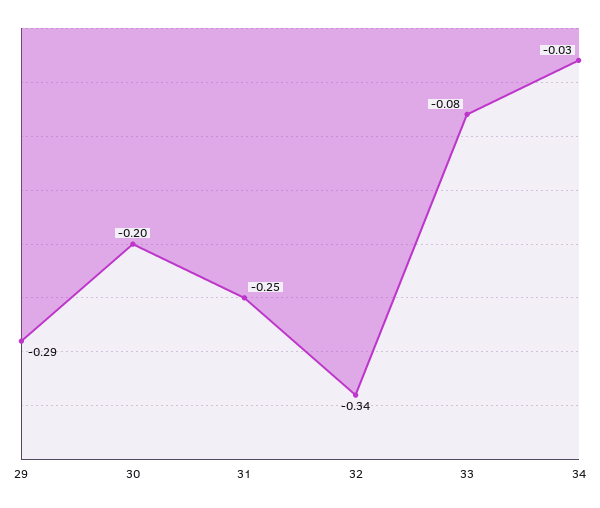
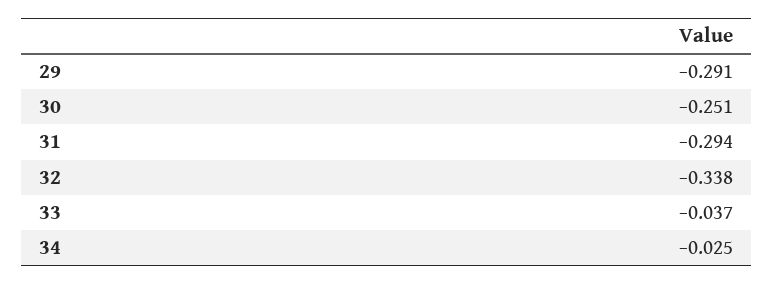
30: -0.2 -> -0.251
31: -0.25 -> -0.294
33: -0.08 -> -0.037

